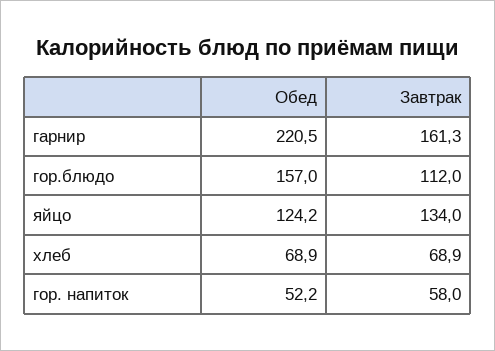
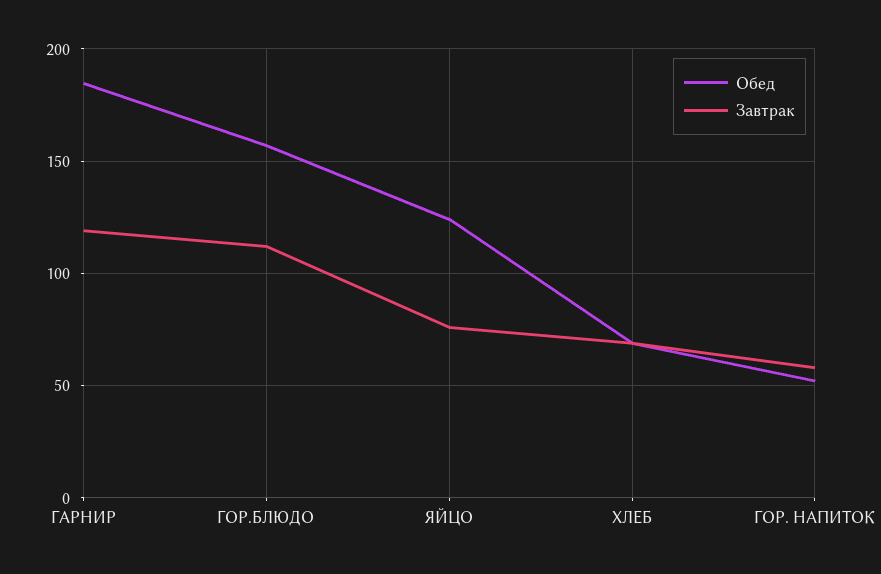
Обед, гарнир: 220.5 -> 185
Завтрак, гарнир: 161.3 -> 120
Завтрак, яйцо: 134 -> 75

